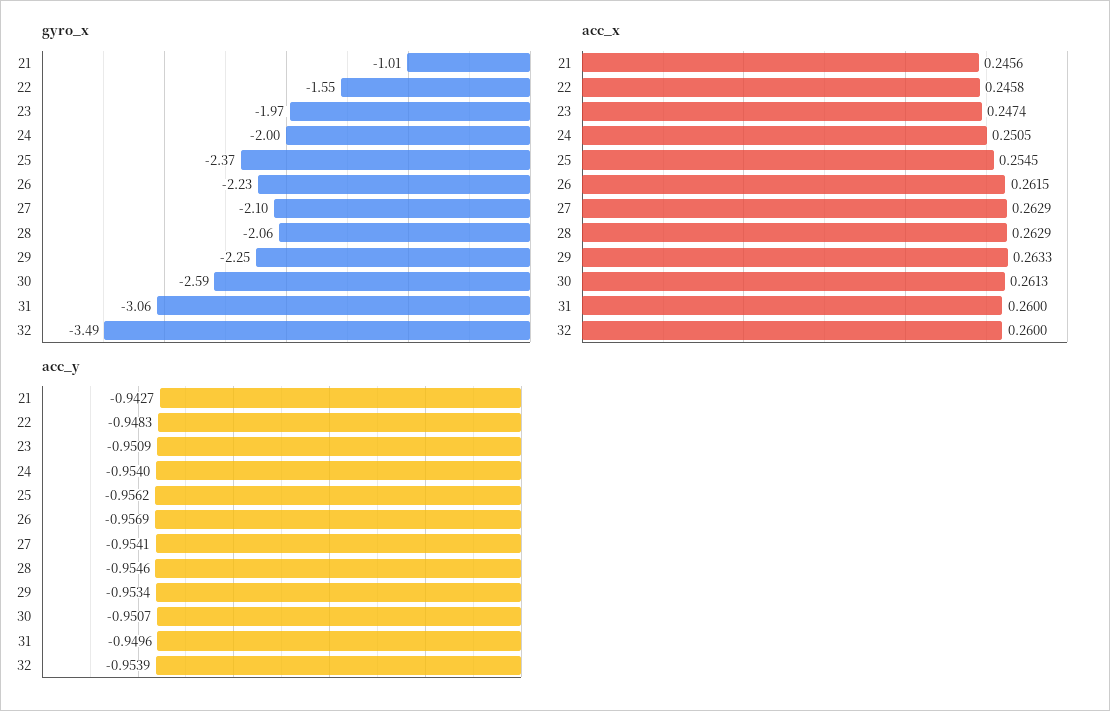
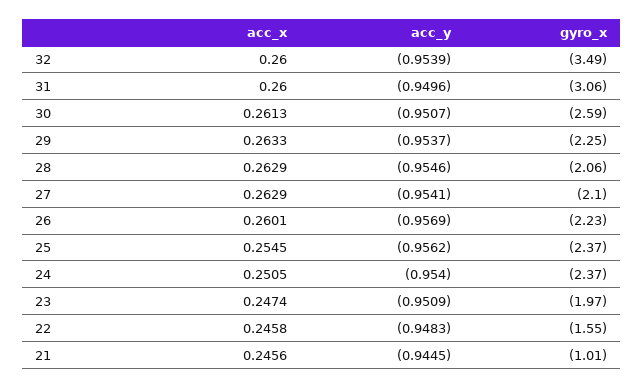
gyro_x, 24: -2 -> -2.37
acc_x, 26: 0.2615 -> 0.2601
acc_y, 21: -0.9427 -> -0.9445
acc_y, 29: -0.9534 -> -0.9537

